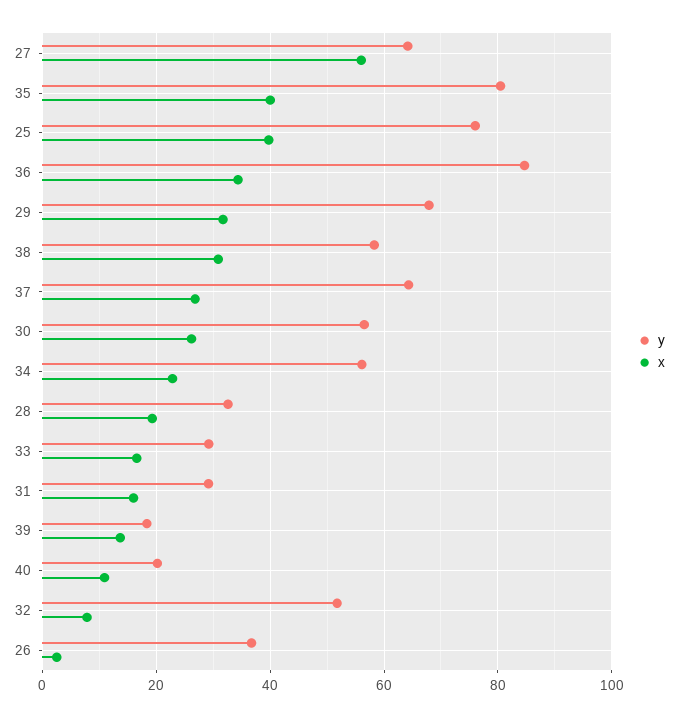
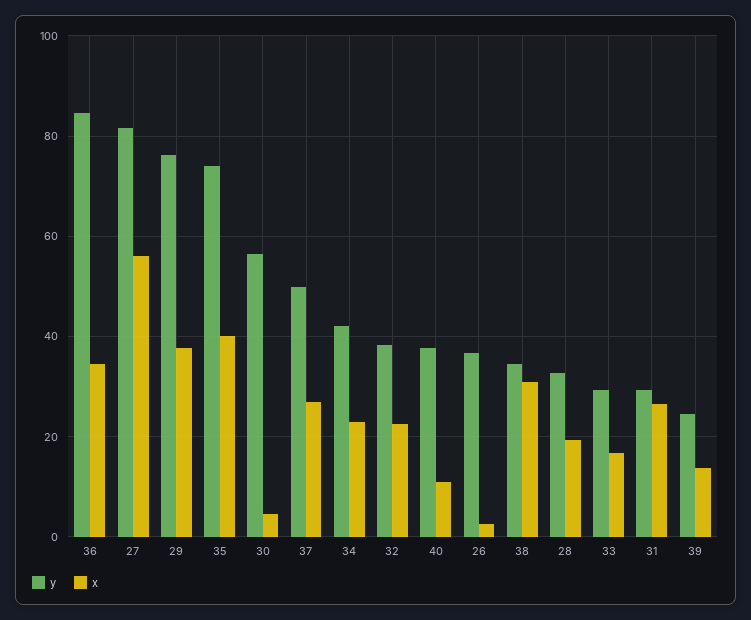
y, 27: 64 -> 82
y, 35: 80 -> 74
y, 25: 76 -> none
x, 25: 40 -> none
y, 29: 68 -> 76
x, 29: 32 -> 38
y, 38: 58 -> 34
y, 37: 64 -> 50
x, 30: 26 -> 4
y, 34: 56 -> 42
x, 31: 16 -> 26
y, 39: 18 -> 24
y, 40: 20 -> 38
y, 32: 52 -> 38
x, 32: 8 -> 22

